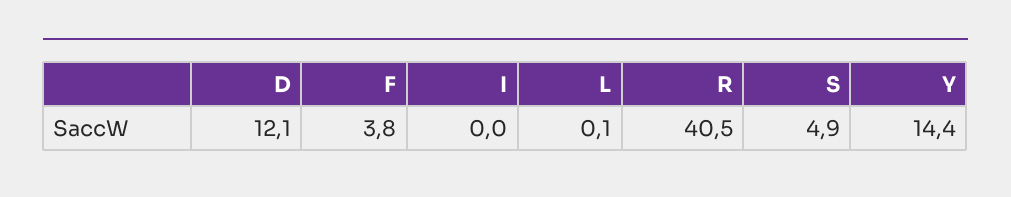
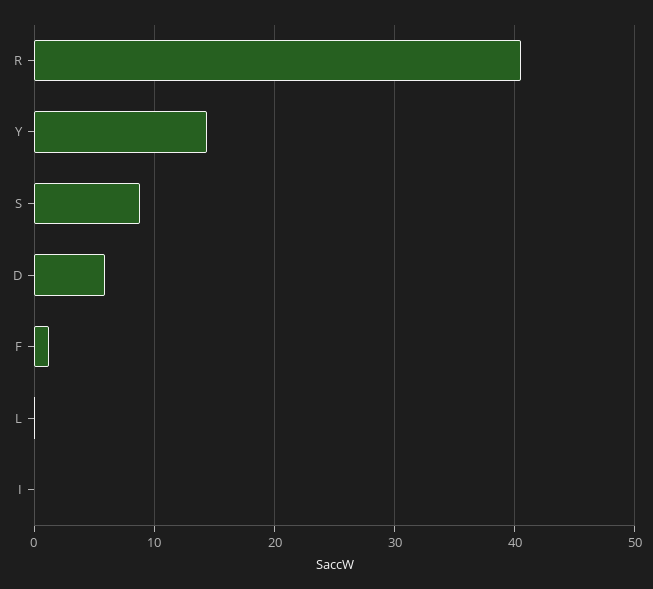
D: 12.1 -> 6
F: 3.8 -> 1
S: 4.9 -> 9

